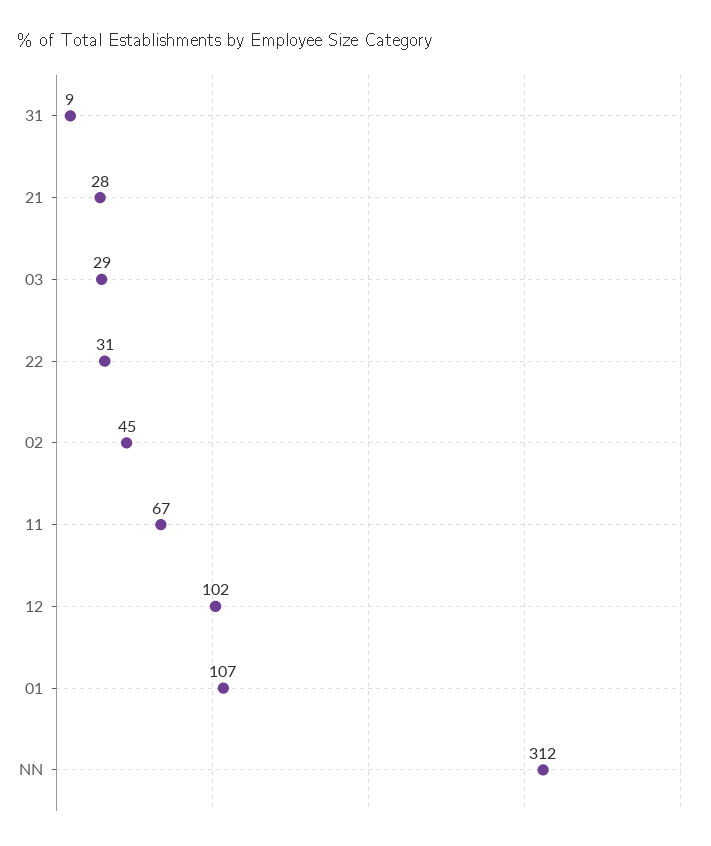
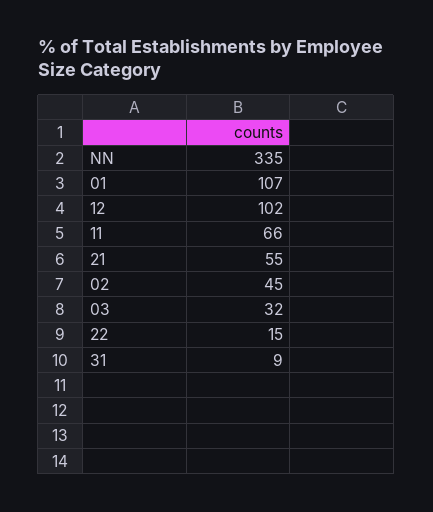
21: 28 -> 55
03: 29 -> 32
22: 31 -> 15
11: 67 -> 66
NN: 312 -> 335

